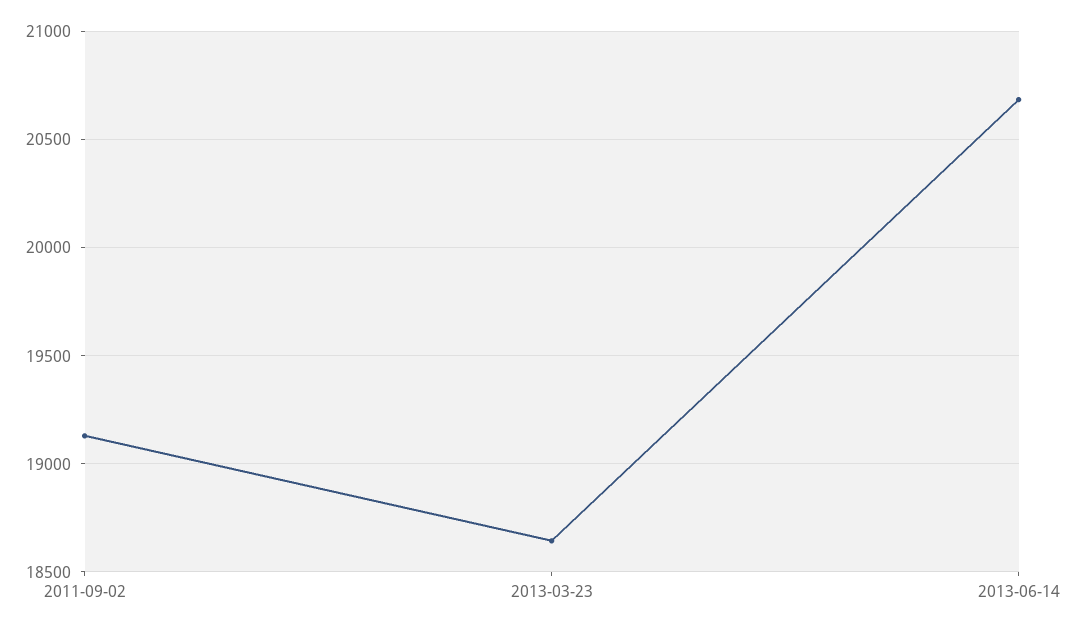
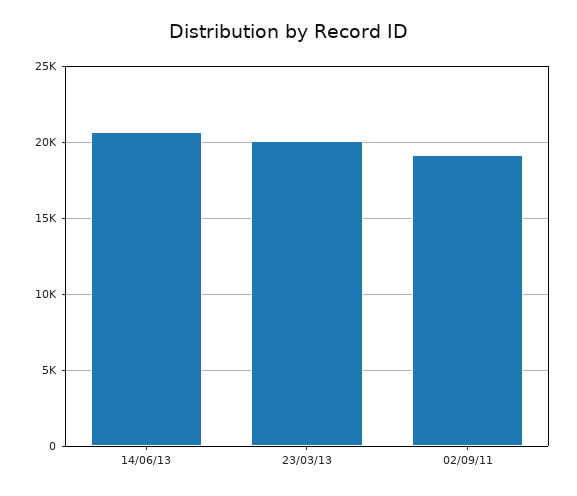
2013-03-23: 18650 -> 20000

